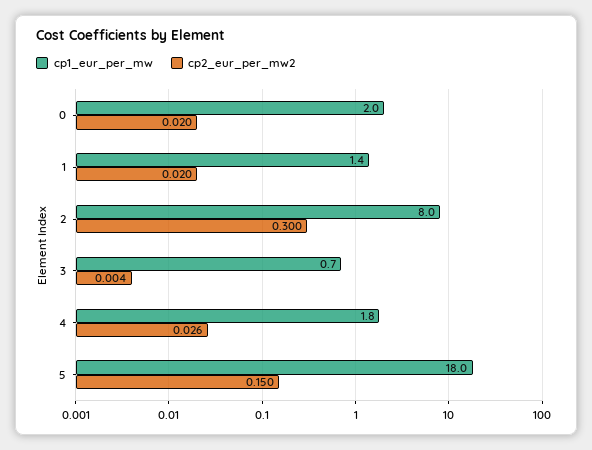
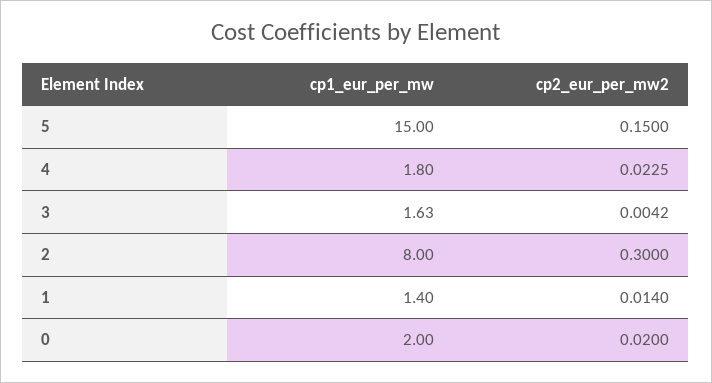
cp2_eur_per_mw2, 1: 0.02 -> 0.014
cp1_eur_per_mw, 3: 0.7 -> 1.63
cp2_eur_per_mw2, 4: 0.026 -> 0.0225
cp1_eur_per_mw, 5: 18 -> 15

